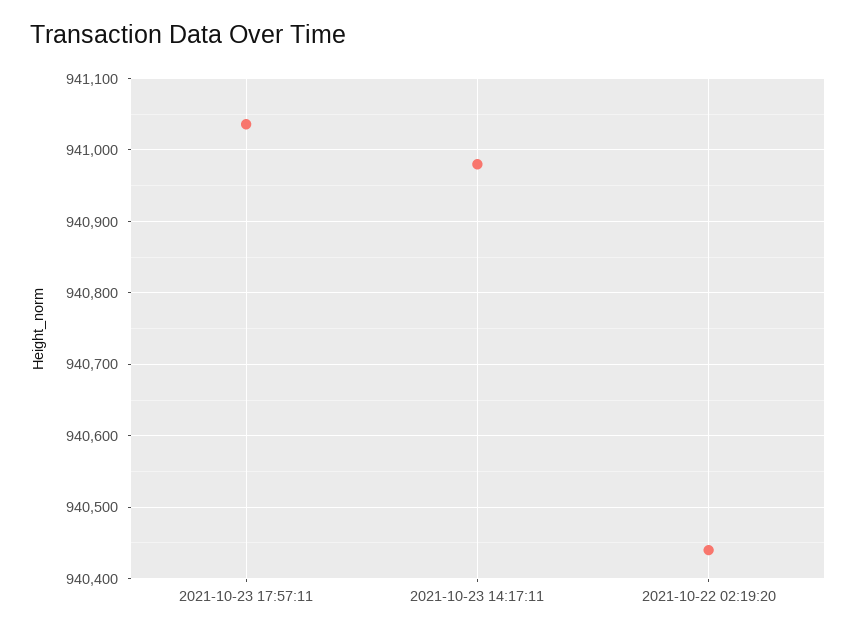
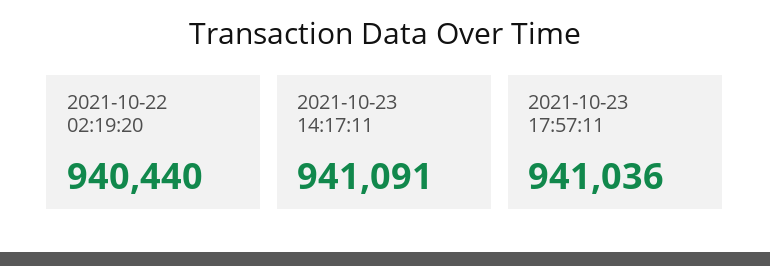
2021-10-23 14:17:11: 940980 -> 941091

